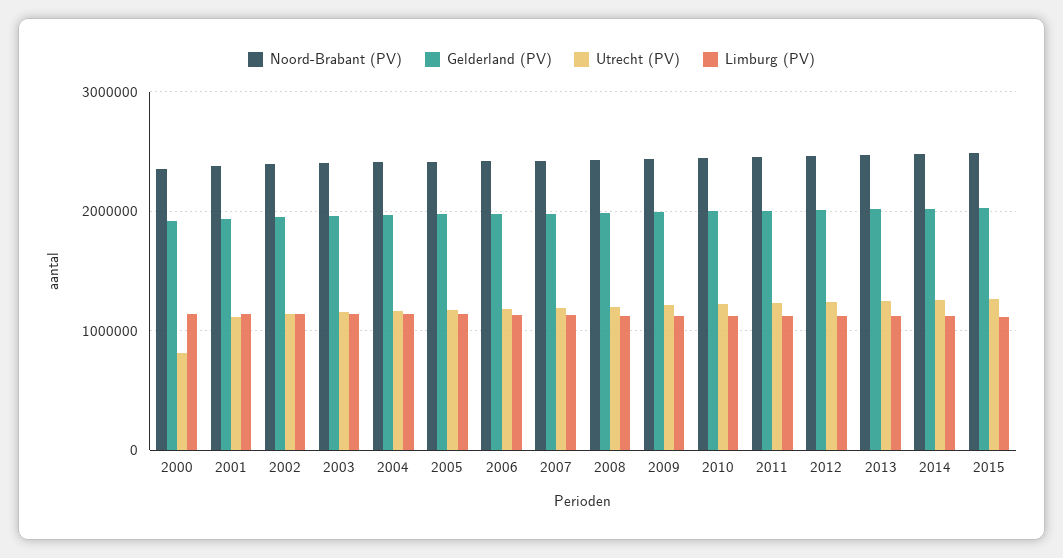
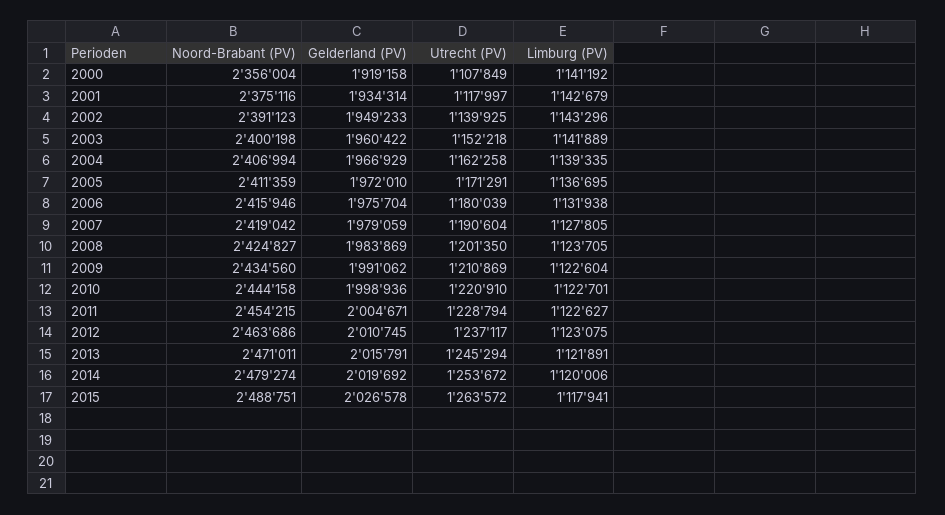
Utrecht (PV), 2000: 800000 -> 1107849

